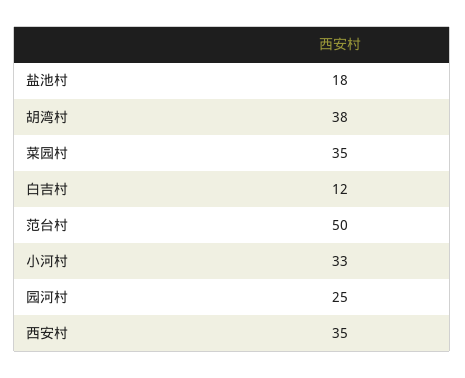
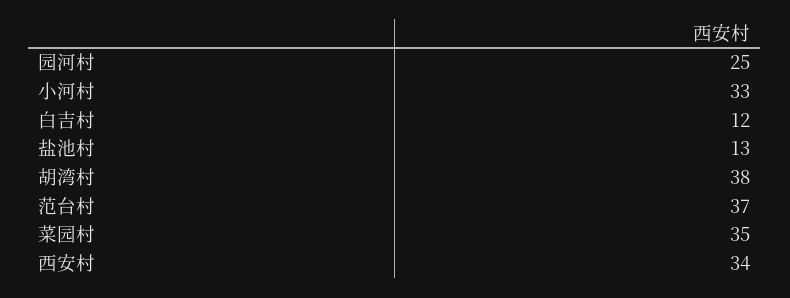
盐池村: 18 -> 13
范台村: 50 -> 37
西安村: 35 -> 34

